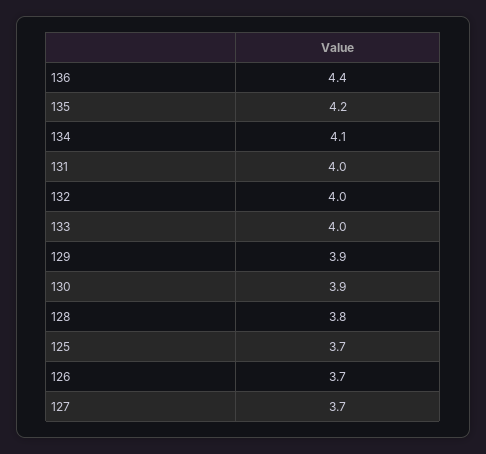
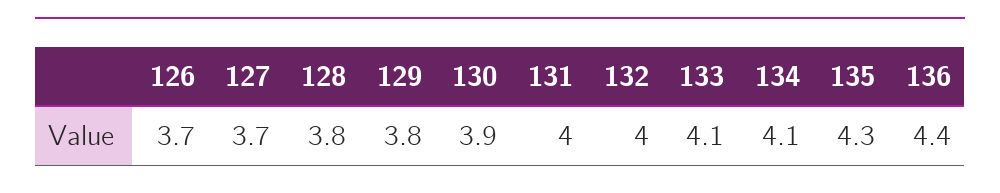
135: 4.2 -> 4.3
133: 4 -> 4.1
129: 3.9 -> 3.8
125: 3.7 -> none

